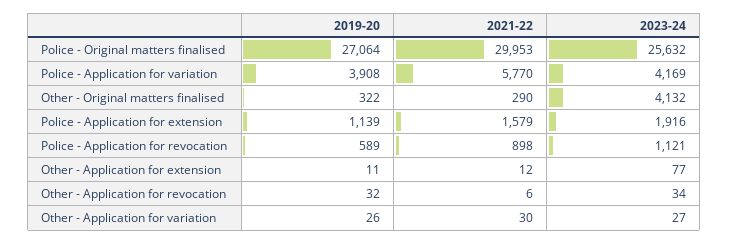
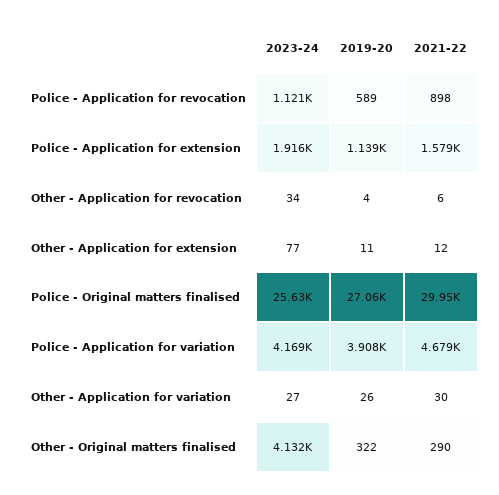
2021-22, Police - Application for variation: 5770 -> 4679
2019-20, Other - Application for revocation: 32 -> 4

